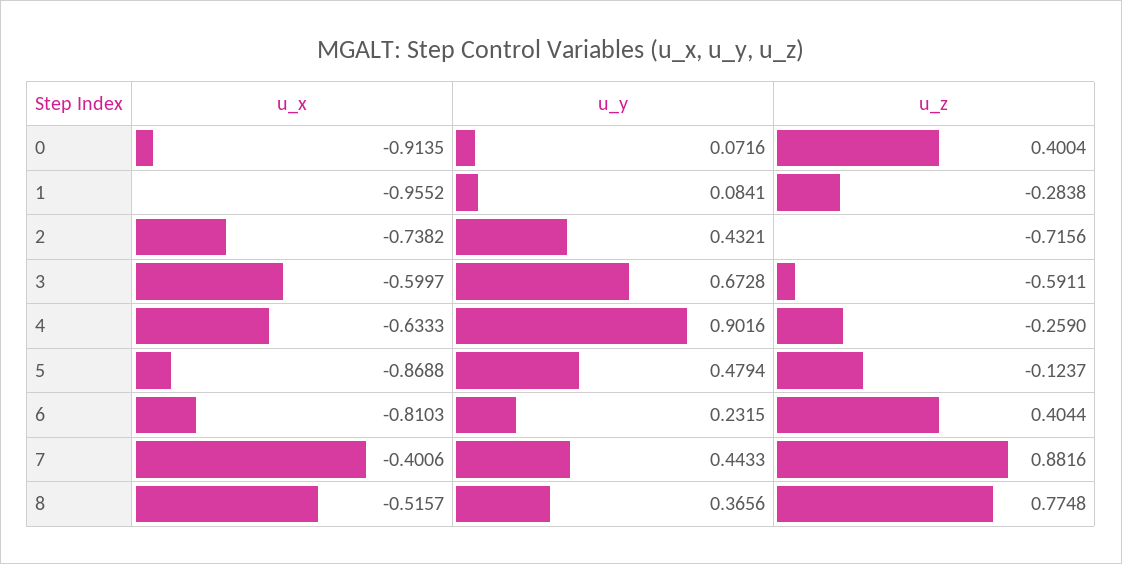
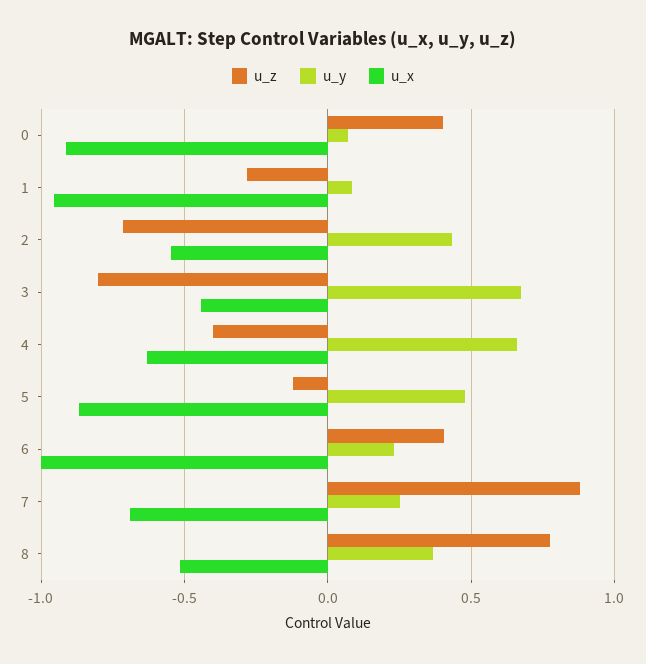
u_x, 2: -0.7382 -> -0.55
u_x, 3: -0.5997 -> -0.45
u_z, 3: -0.5911 -> -0.8
u_y, 4: 0.9016 -> 0.65
u_z, 4: -0.259 -> -0.4
u_x, 6: -0.8103 -> -1
u_x, 7: -0.4006 -> -0.7
u_y, 7: 0.4433 -> 0.25

